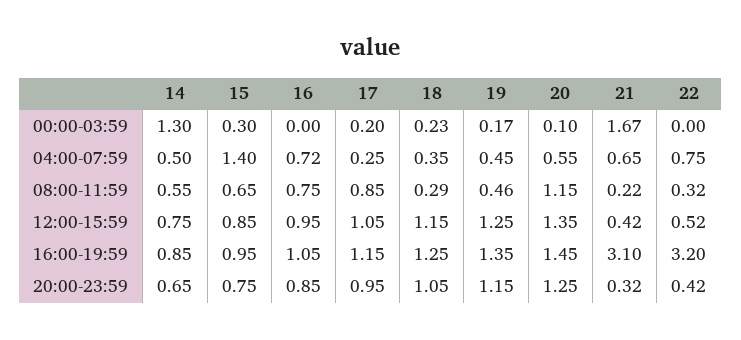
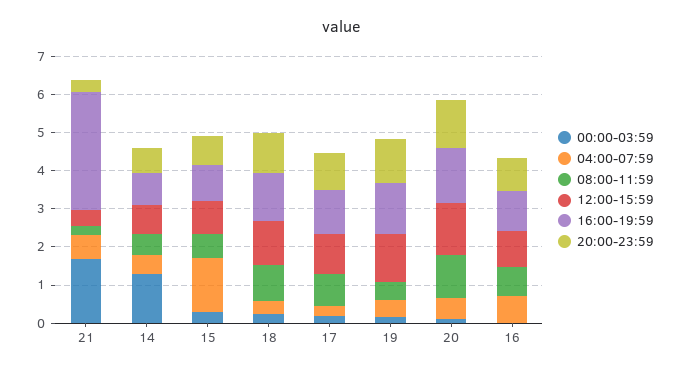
00:00-03:59, 22: 0 -> none
04:00-07:59, 22: 0.75 -> none
08:00-11:59, 18: 0.29 -> 1
08:00-11:59, 22: 0.32 -> none
12:00-15:59, 22: 0.52 -> none
16:00-19:59, 22: 3.2 -> none
20:00-23:59, 22: 0.42 -> none

